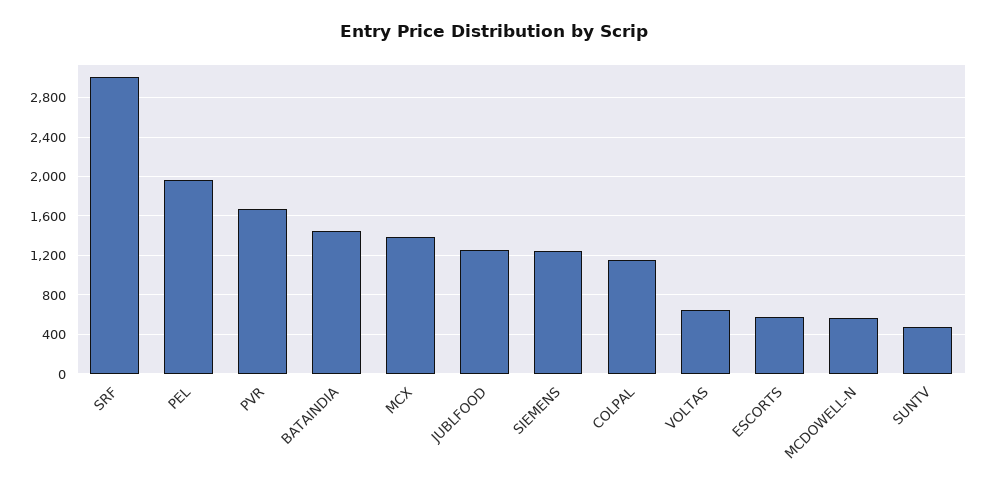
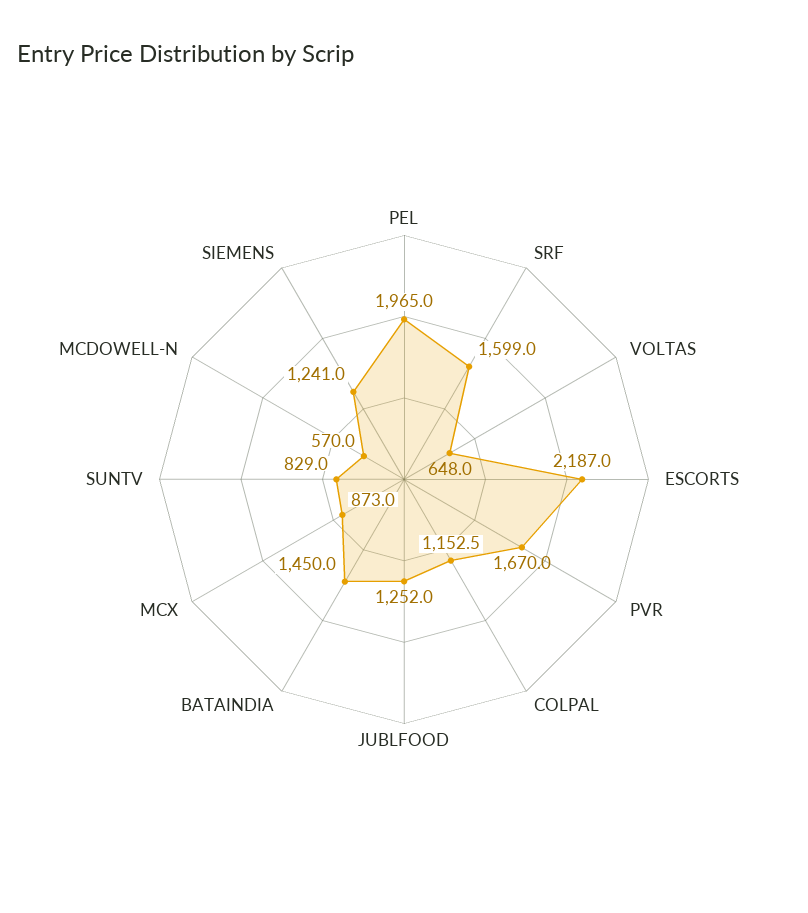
SRF: 3000 -> 1599
MCX: 1400 -> 873
ESCORTS: 600 -> 2187
SUNTV: 500 -> 829

